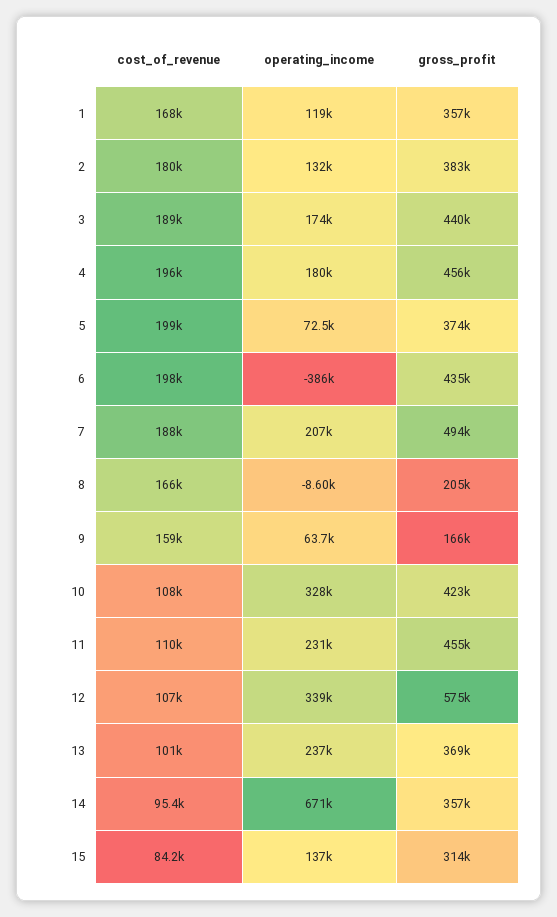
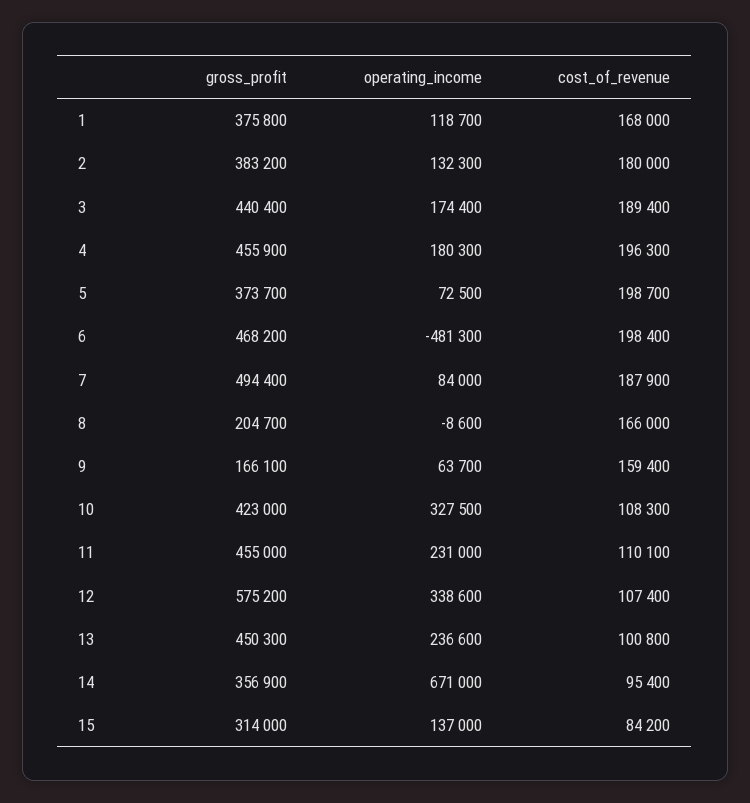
gross_profit, 1: 357000 -> 375800
operating_income, 6: -386000 -> -481300
gross_profit, 6: 435000 -> 468200
operating_income, 7: 207000 -> 84000
gross_profit, 13: 369000 -> 450300

